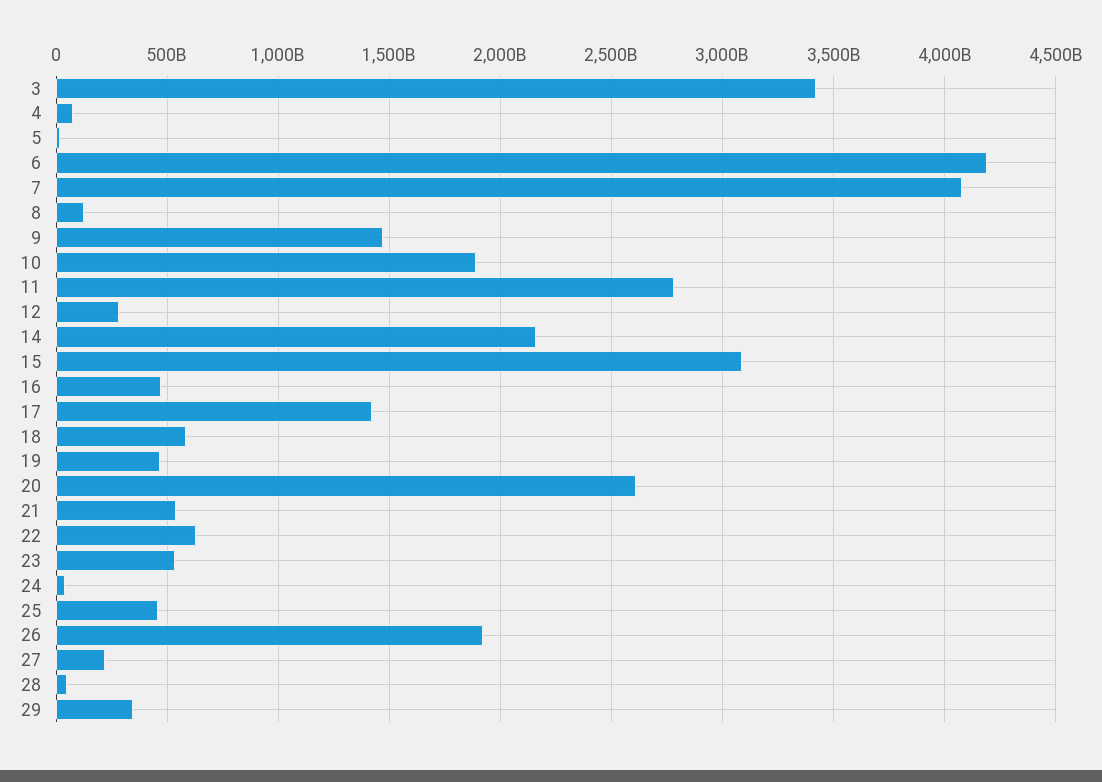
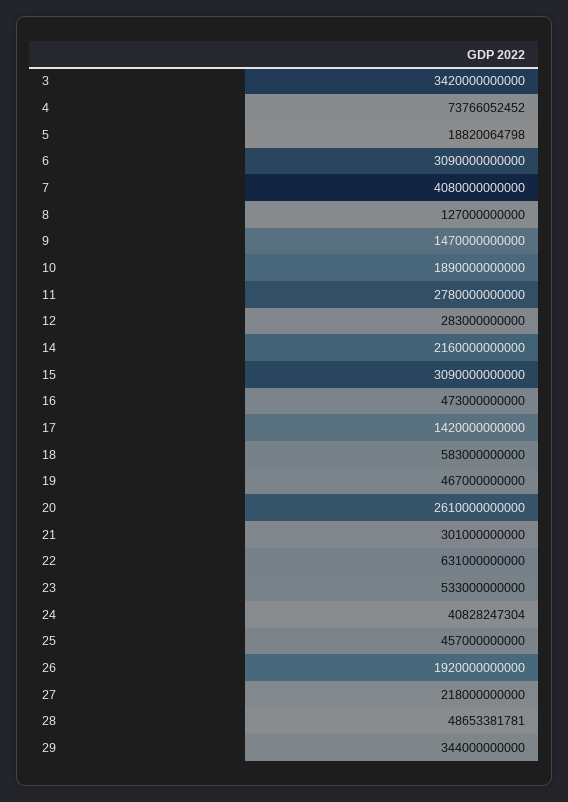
6: 4200000000000 -> 3090000000000
21: 550000000000 -> 301000000000

